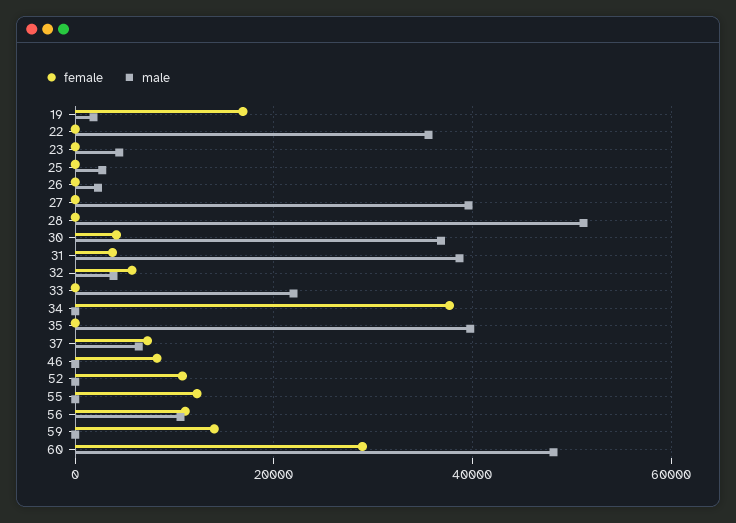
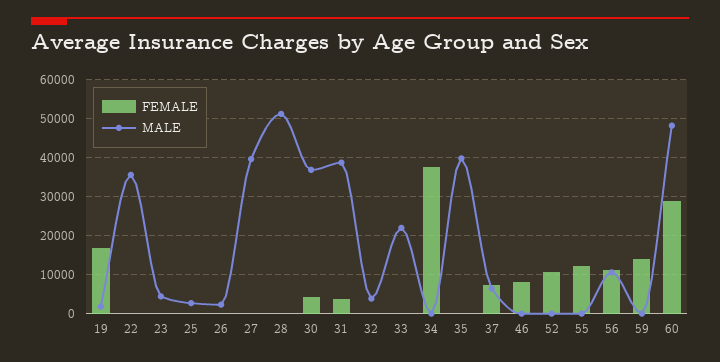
female, 32: 6000 -> 0

